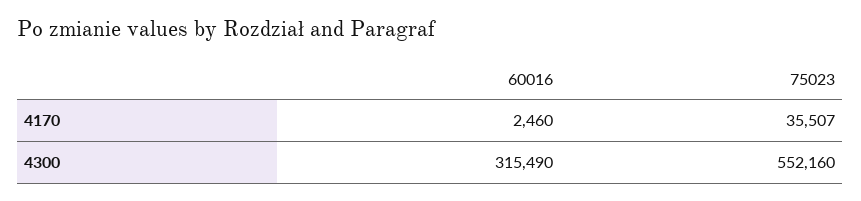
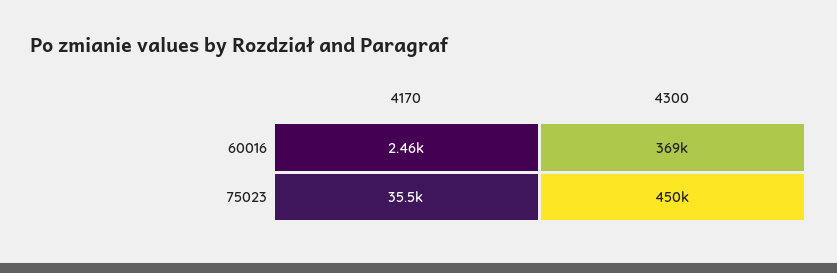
60016, 4300: 315490 -> 369000
75023, 4300: 552160 -> 450000

